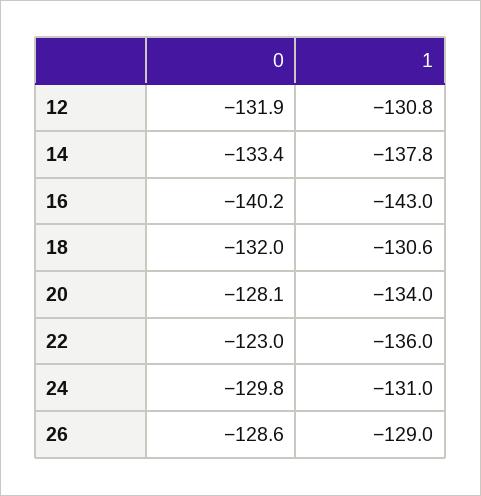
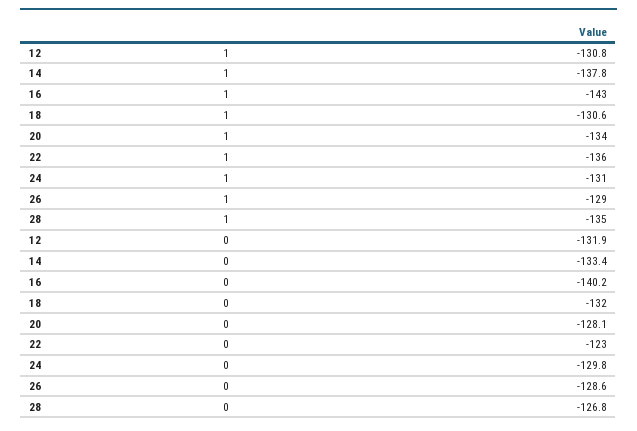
1, 28: none -> -135
0, 28: none -> -126.8

